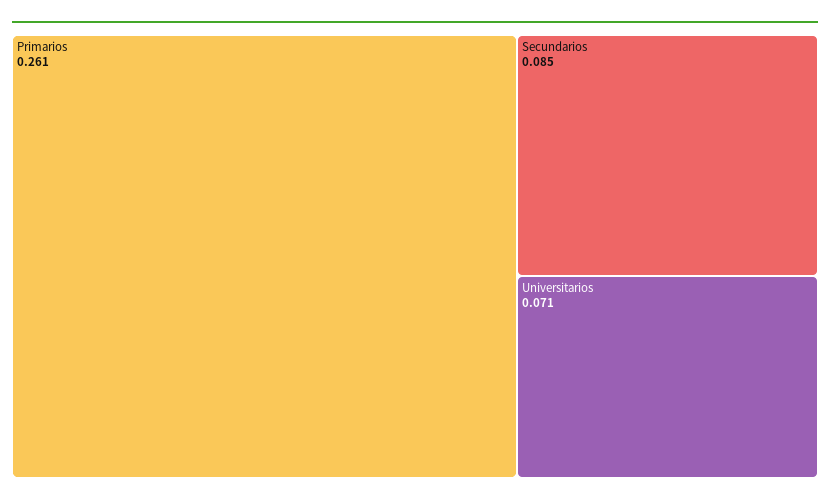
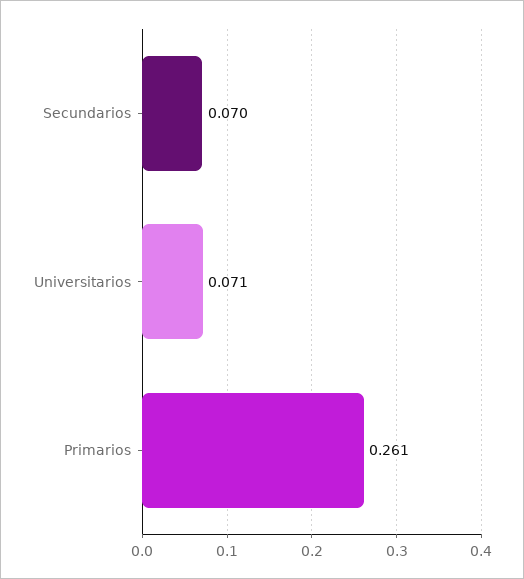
Secundarios: 0.085 -> 0.07

